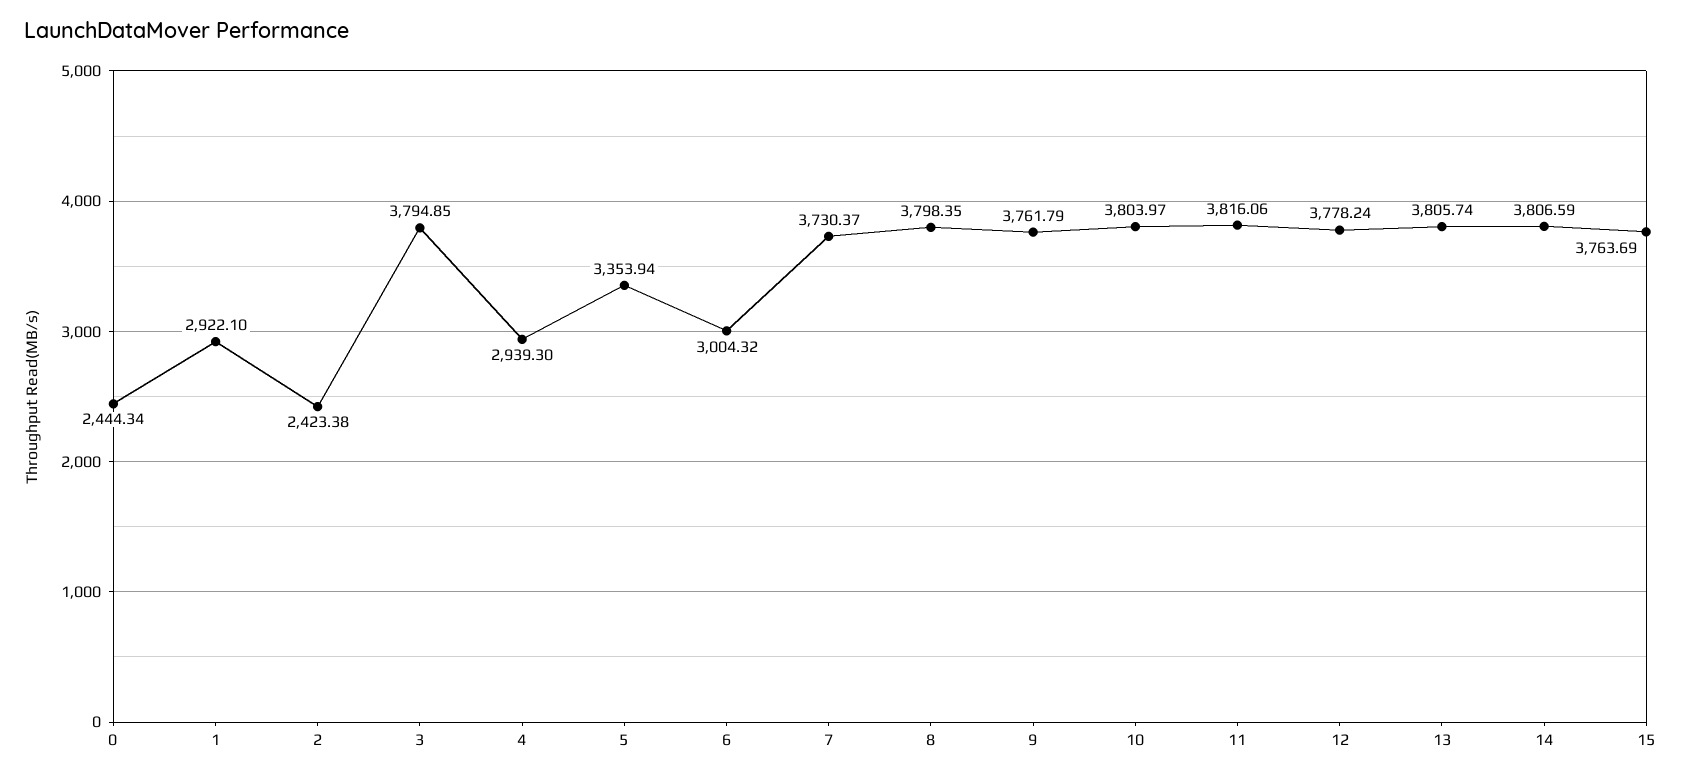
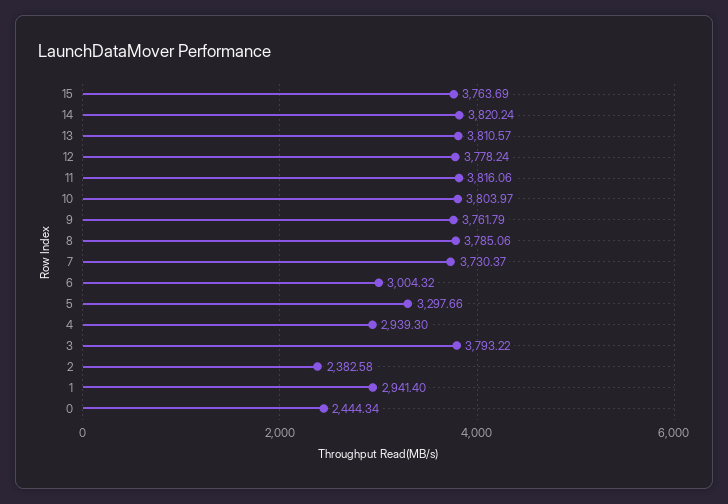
1: 2922.1 -> 2941.4
2: 2423.38 -> 2382.58
3: 3794.85 -> 3793.22
5: 3353.94 -> 3297.66
8: 3798.35 -> 3785.06
13: 3805.74 -> 3810.57
14: 3806.59 -> 3820.24

